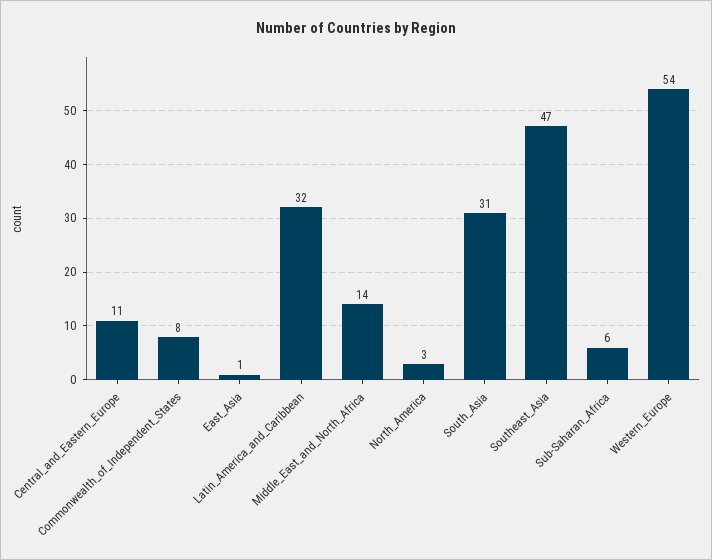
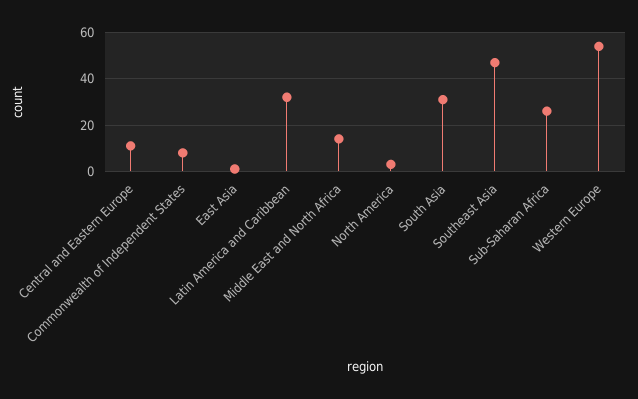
Sub-Saharan_Africa: 6 -> 25

